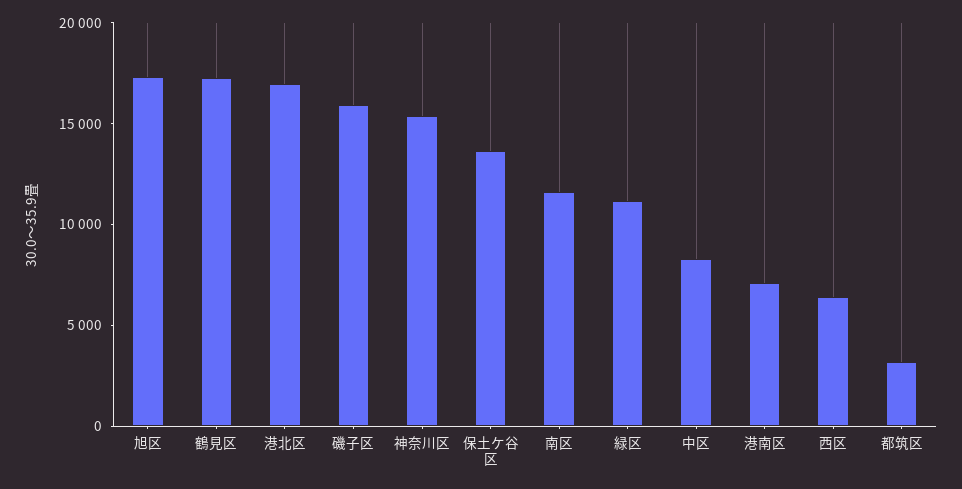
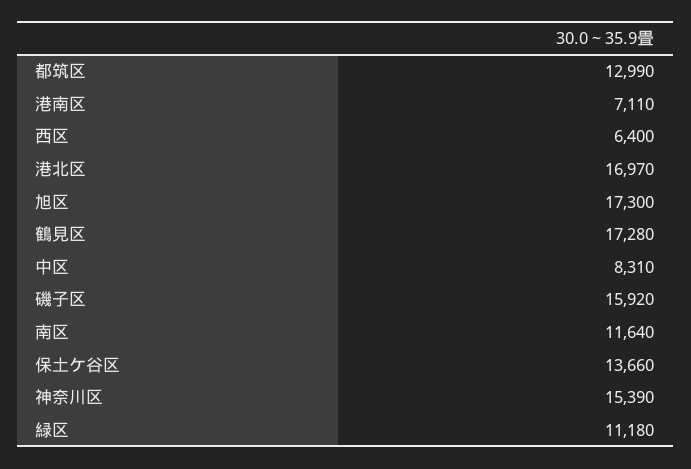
都筑区: 3000 -> 12990

